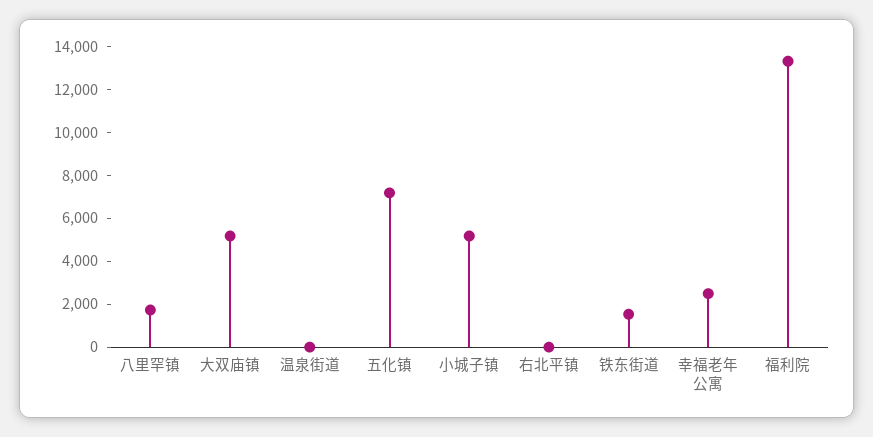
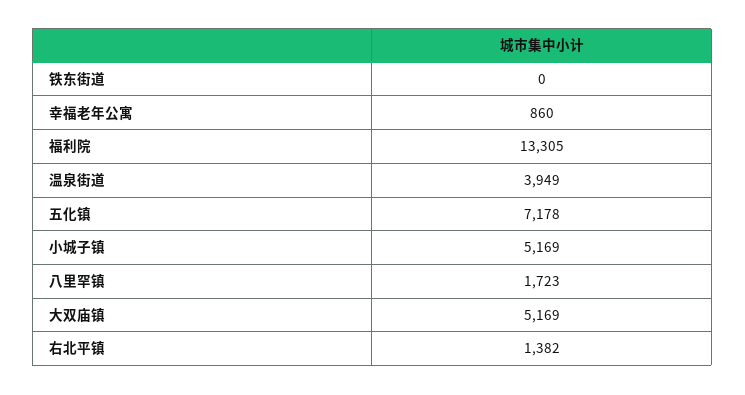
温泉街道: 0 -> 3949
右北平镇: 0 -> 1382
铁东街道: 1500 -> 0
幸福老年公寓: 2500 -> 860

